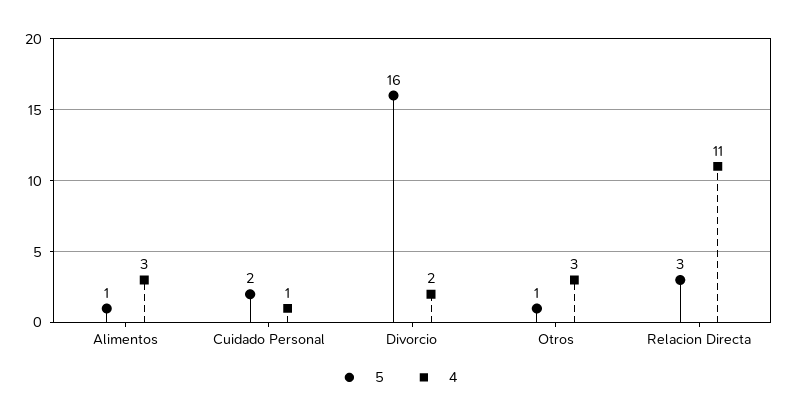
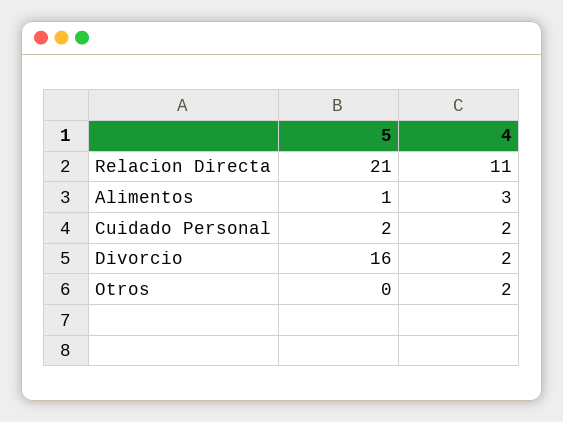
4, Cuidado Personal: 1 -> 2
5, Otros: 1 -> 0
4, Otros: 3 -> 2
5, Relacion Directa: 3 -> 21

